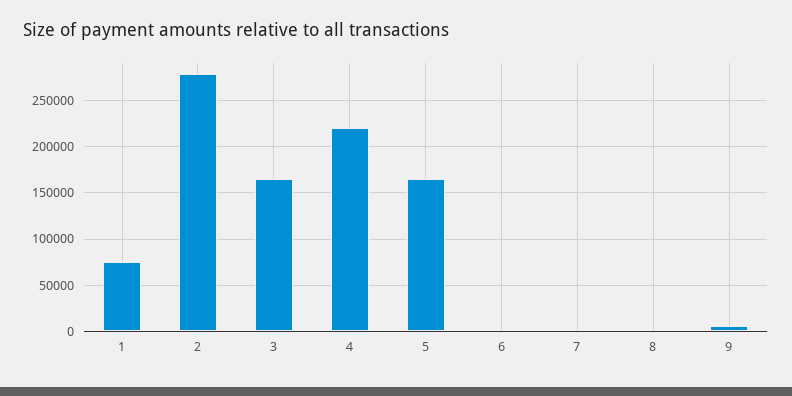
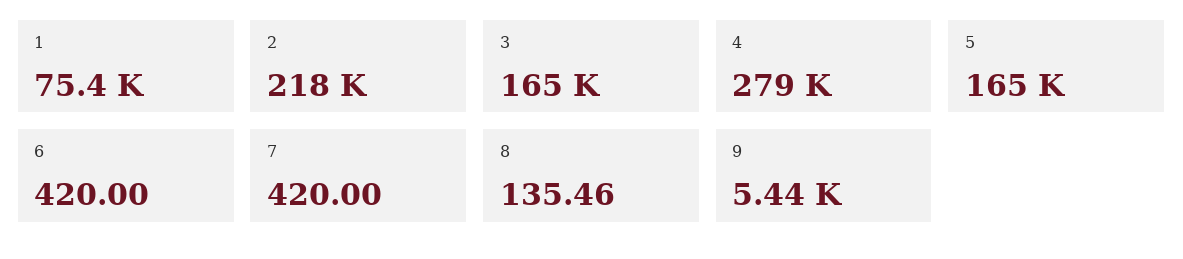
2: 280000 -> 218000
4: 220000 -> 279000

